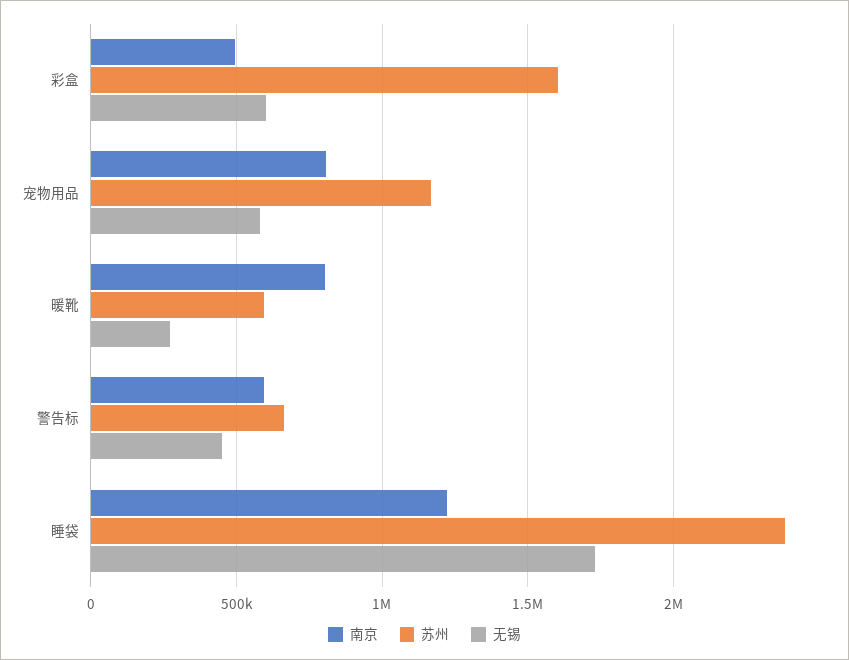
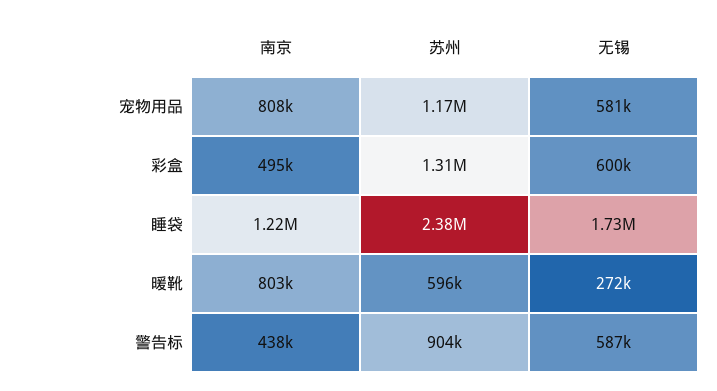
苏州, 彩盒: 1600000 -> 1310000
南京, 警告标: 600000 -> 438000
苏州, 警告标: 650000 -> 904000
无锡, 警告标: 450000 -> 587000

